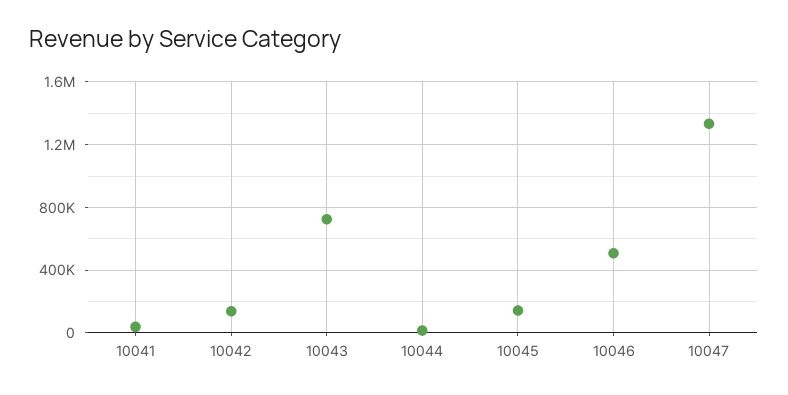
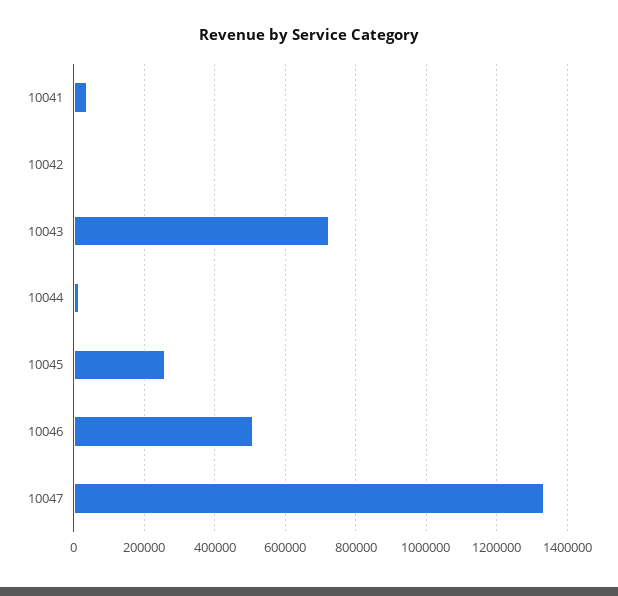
10042: 150000 -> 0
10045: 150000 -> 260000

